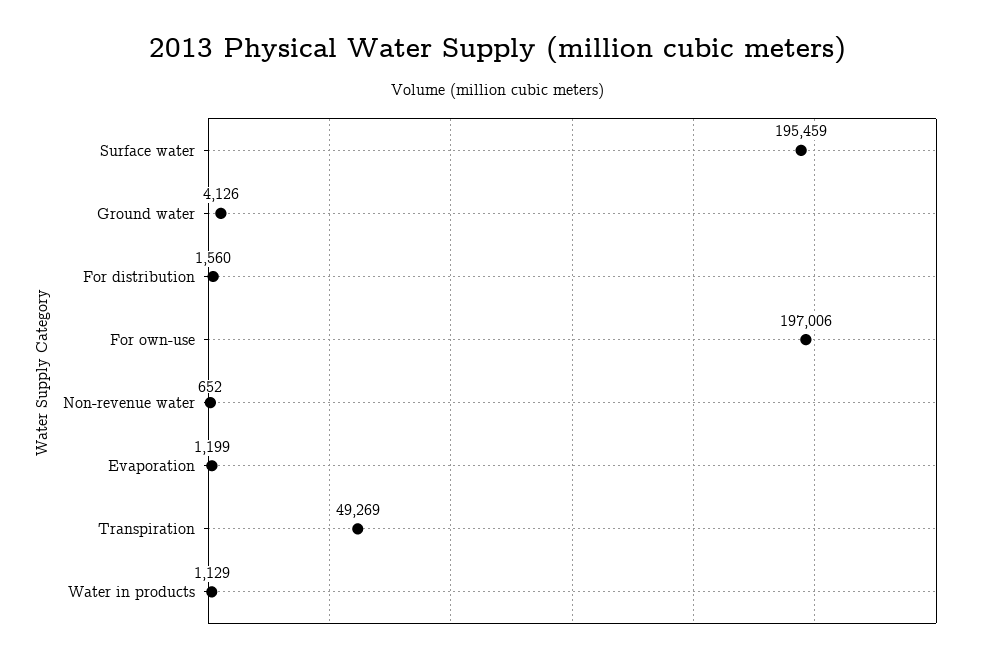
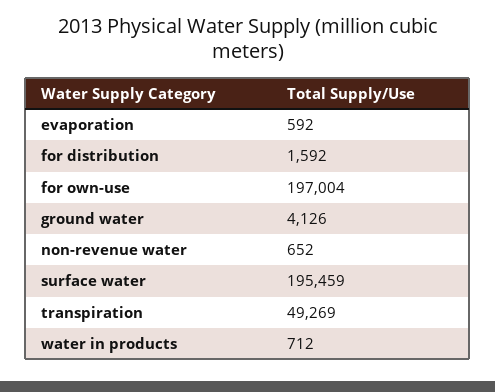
For distribution: 1560 -> 1592
For own-use: 197006 -> 197004
Evaporation: 1199 -> 592
Water in products: 1129 -> 712

